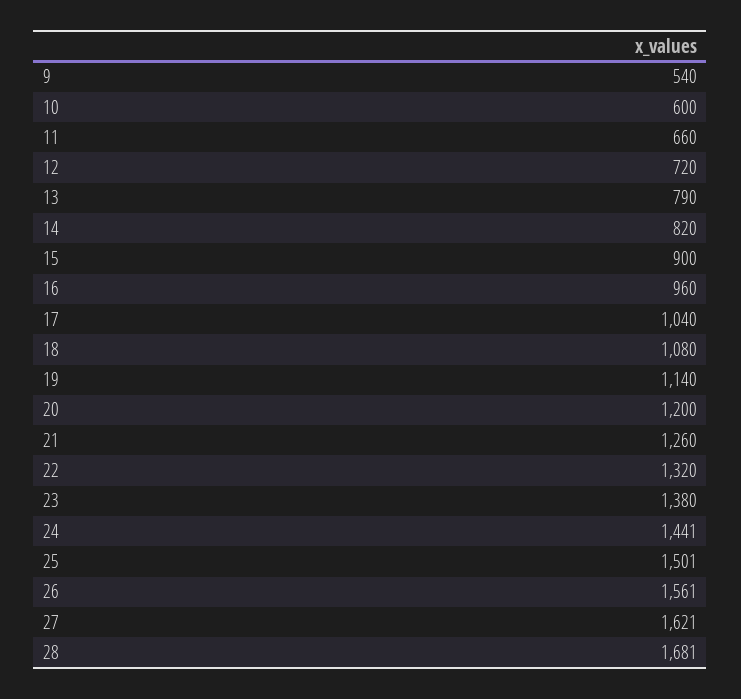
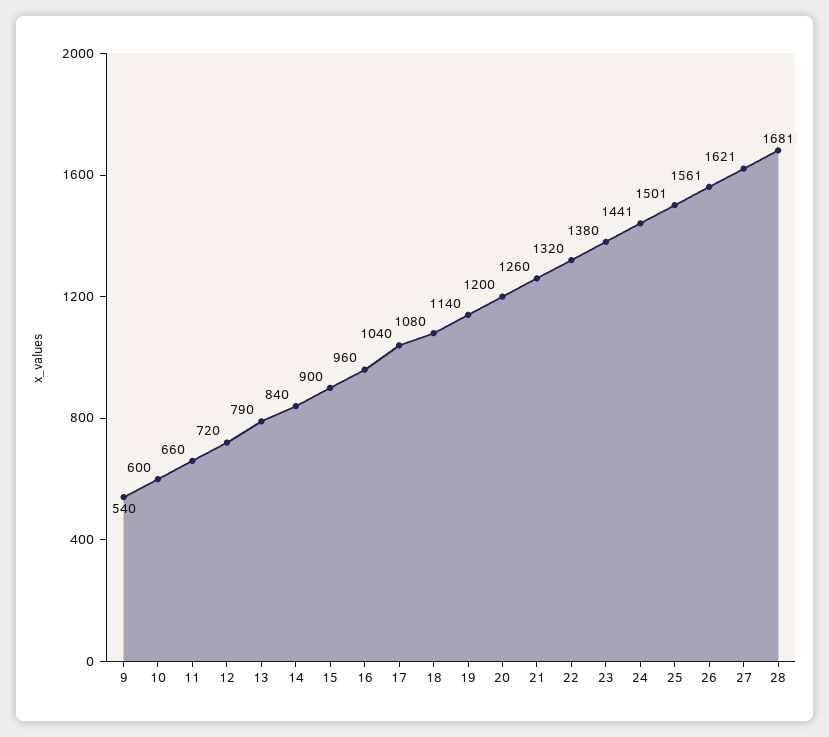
14: 820 -> 840

